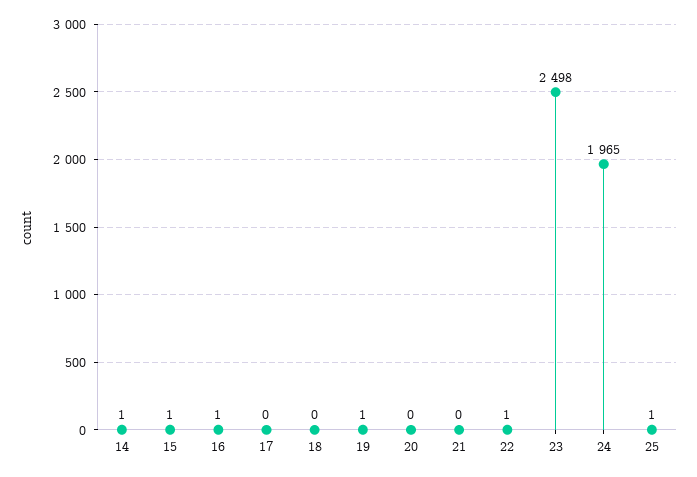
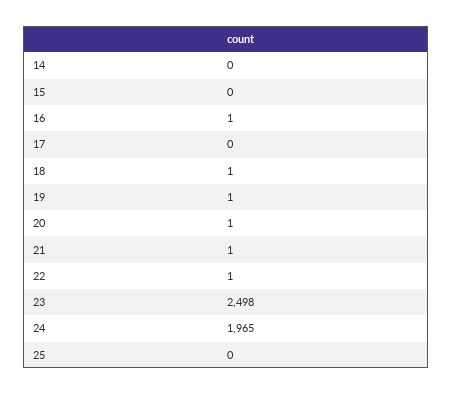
14: 1 -> 0
15: 1 -> 0
18: 0 -> 1
20: 0 -> 1
21: 0 -> 1
25: 1 -> 0

